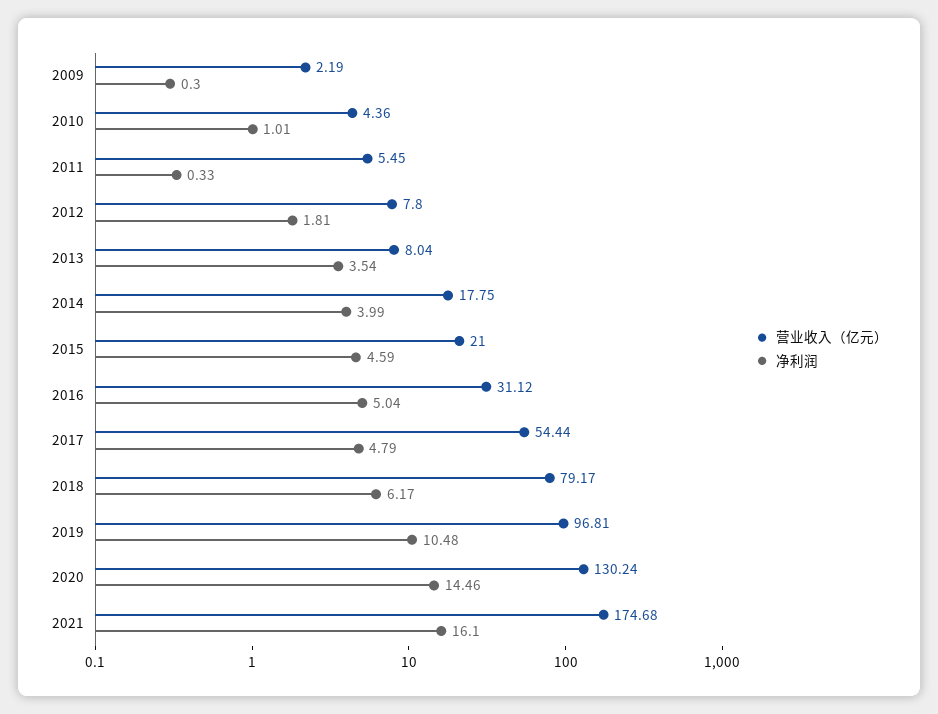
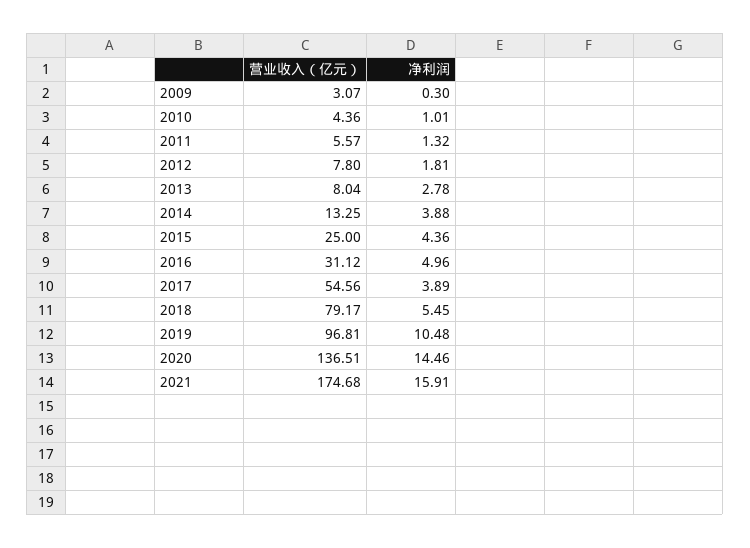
营业收入（亿元）, 2009: 2.19 -> 3.07
营业收入（亿元）, 2011: 5.45 -> 5.57
净利润, 2011: 0.33 -> 1.32
净利润, 2013: 3.54 -> 2.78
营业收入（亿元）, 2014: 17.75 -> 13.25
净利润, 2014: 3.99 -> 3.88
营业收入（亿元）, 2015: 21 -> 25
净利润, 2015: 4.59 -> 4.36
净利润, 2016: 5.04 -> 4.96
营业收入（亿元）, 2017: 54.44 -> 54.56
净利润, 2017: 4.79 -> 3.89
净利润, 2018: 6.17 -> 5.45
营业收入（亿元）, 2020: 130.24 -> 136.51
净利润, 2021: 16.1 -> 15.91

